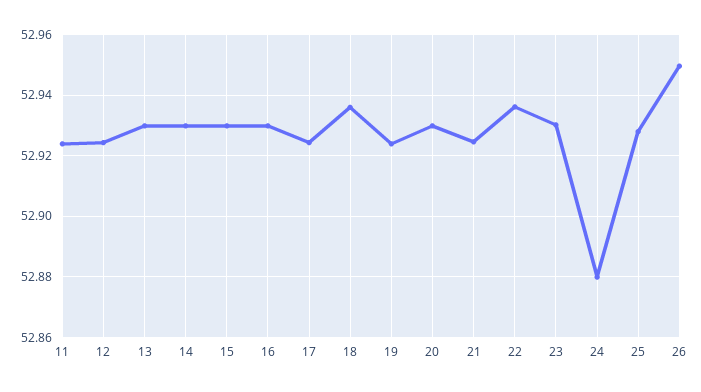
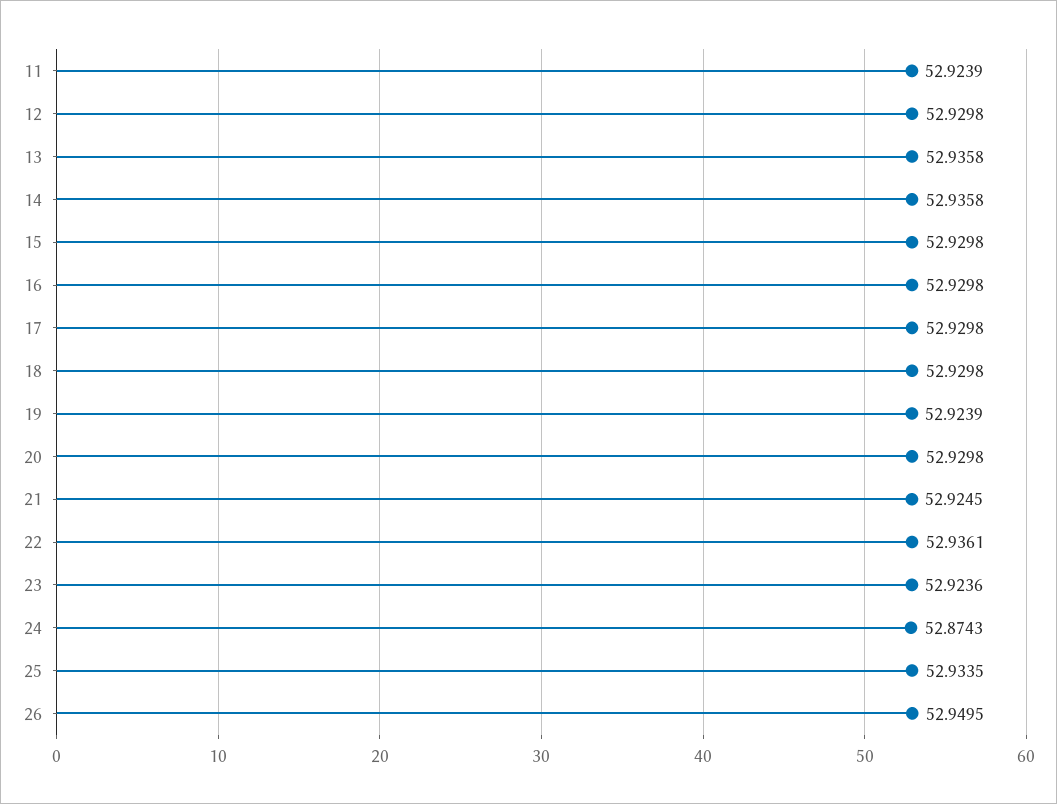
12: 52.924 -> 52.9298
13: 52.93 -> 52.9358
14: 52.93 -> 52.9358
17: 52.924 -> 52.9298
18: 52.936 -> 52.9298
23: 52.93 -> 52.9236
24: 52.88 -> 52.8743
25: 52.928 -> 52.9335

